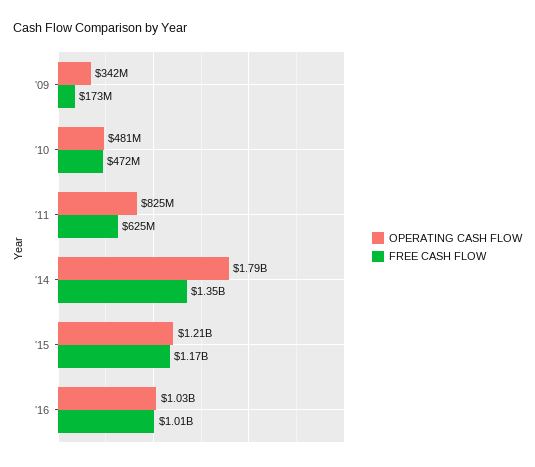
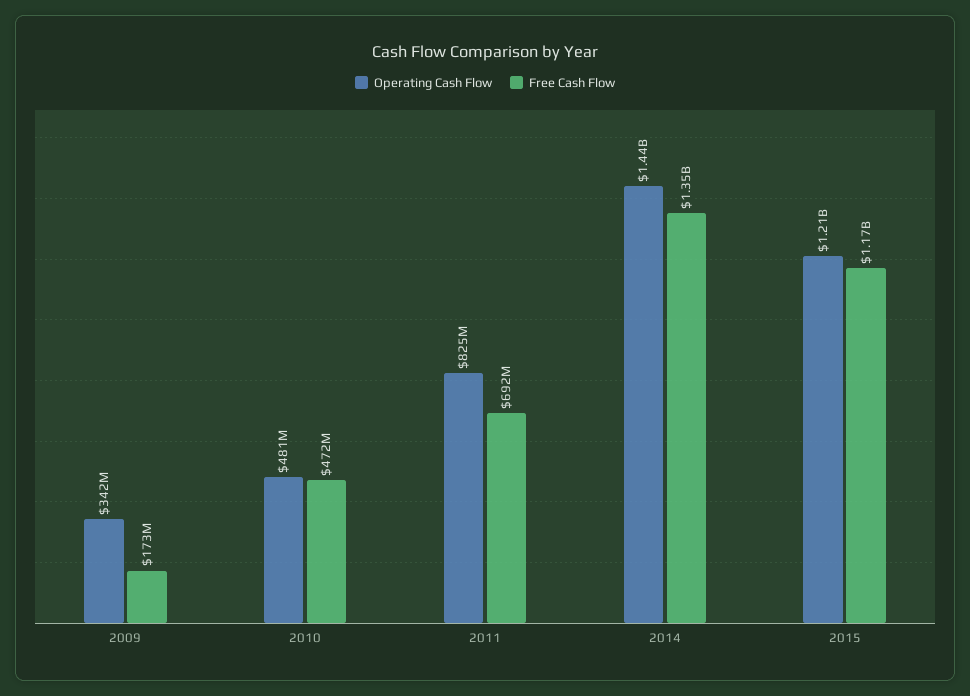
FREE CASH FLOW, '11: 625000000 -> 692000000
OPERATING CASH FLOW, '14: 1790000000 -> 1440000000
OPERATING CASH FLOW, '16: 1030000000 -> none
FREE CASH FLOW, '16: 1010000000 -> none

